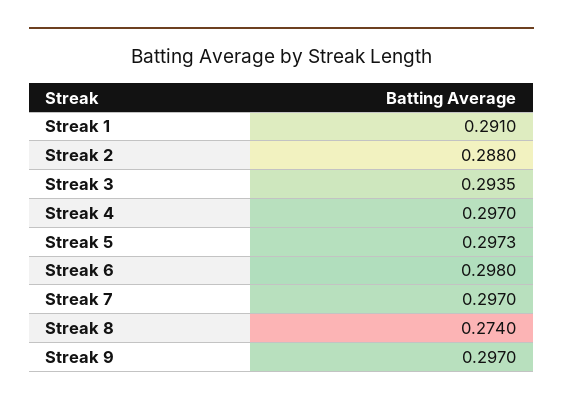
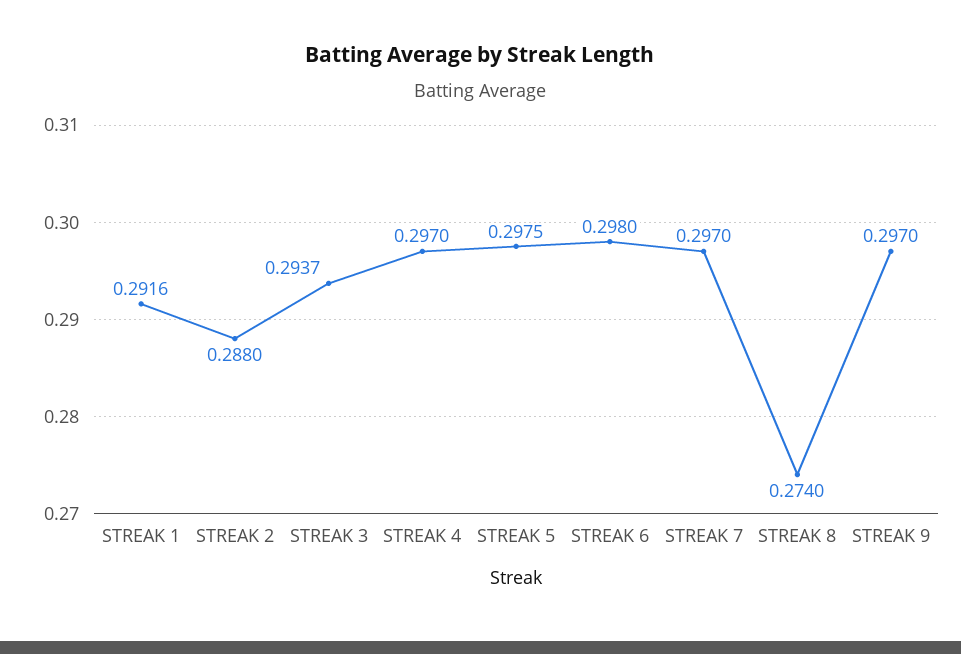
Streak 1: 0.291 -> 0.2916
Streak 3: 0.2935 -> 0.2937
Streak 5: 0.2973 -> 0.2975

